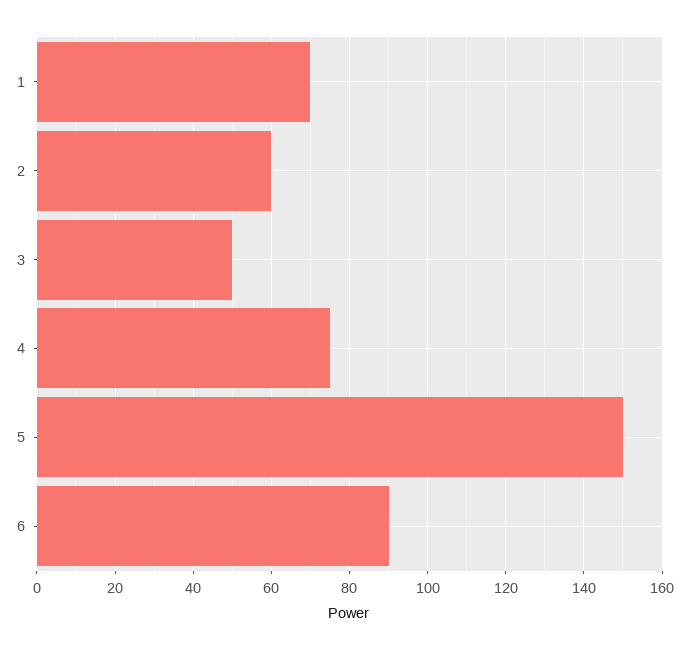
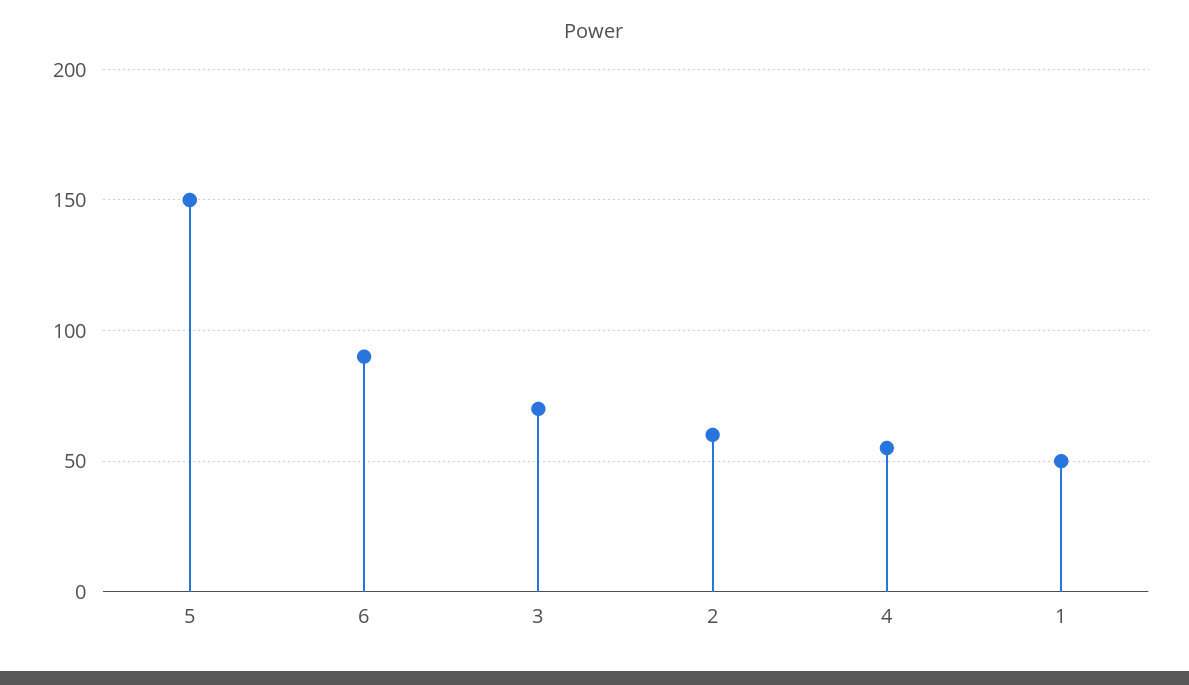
1: 70 -> 50
3: 50 -> 70
4: 75 -> 55

